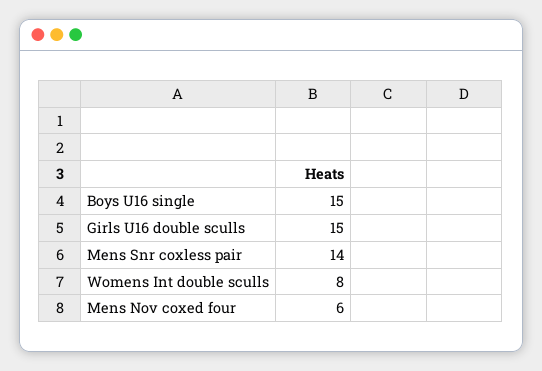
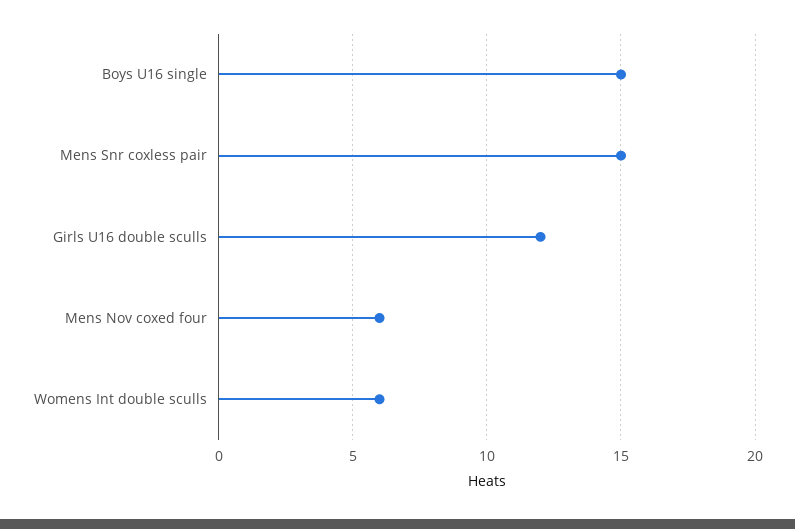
Girls U16 double sculls: 15 -> 12
Mens Snr coxless pair: 14 -> 15
Womens Int double sculls: 8 -> 6

